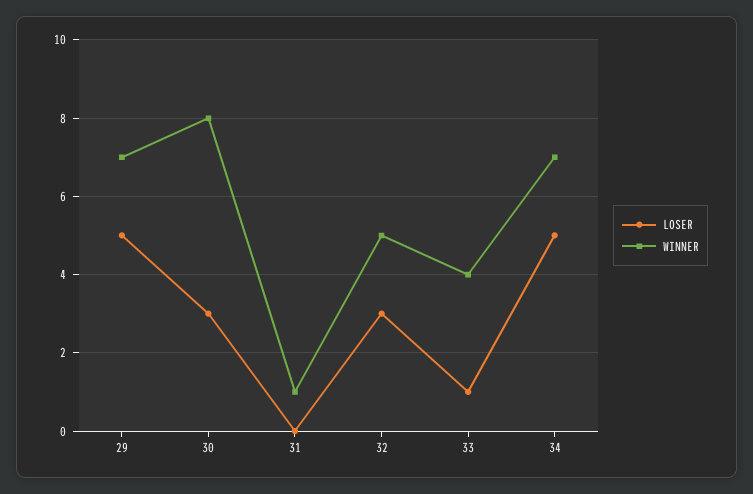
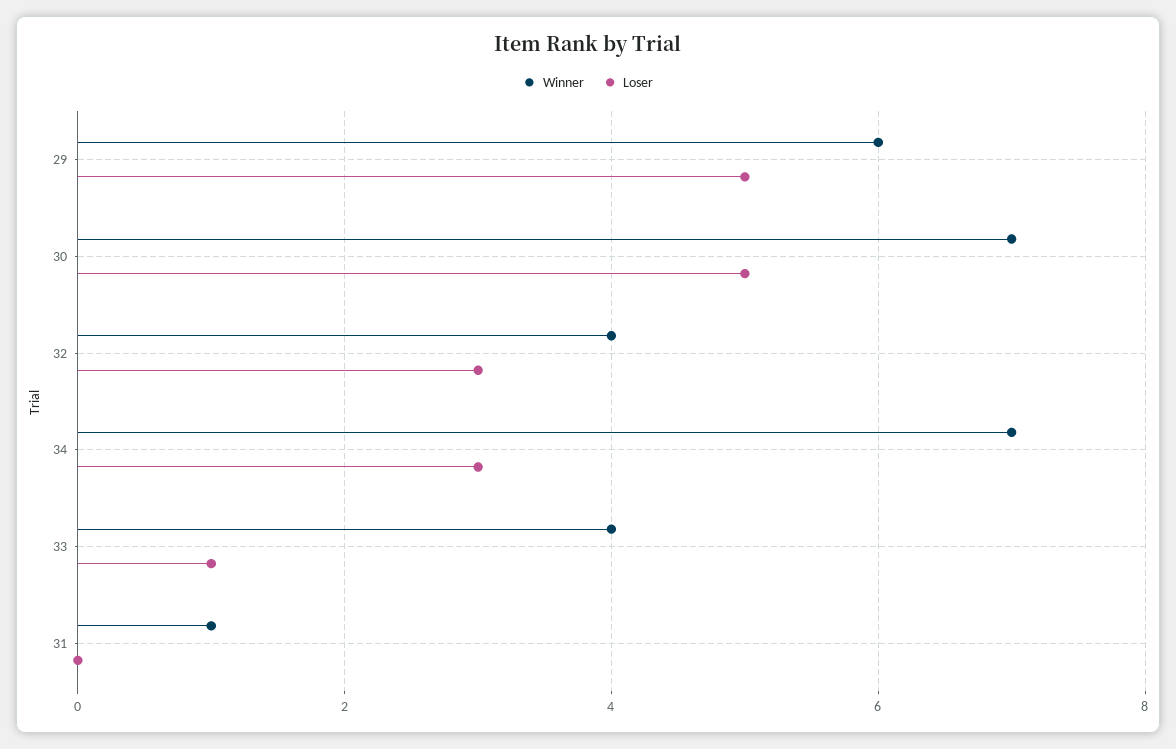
WINNER, 29: 7 -> 6
LOSER, 30: 3 -> 5
WINNER, 30: 8 -> 7
WINNER, 32: 5 -> 4
LOSER, 34: 5 -> 3

